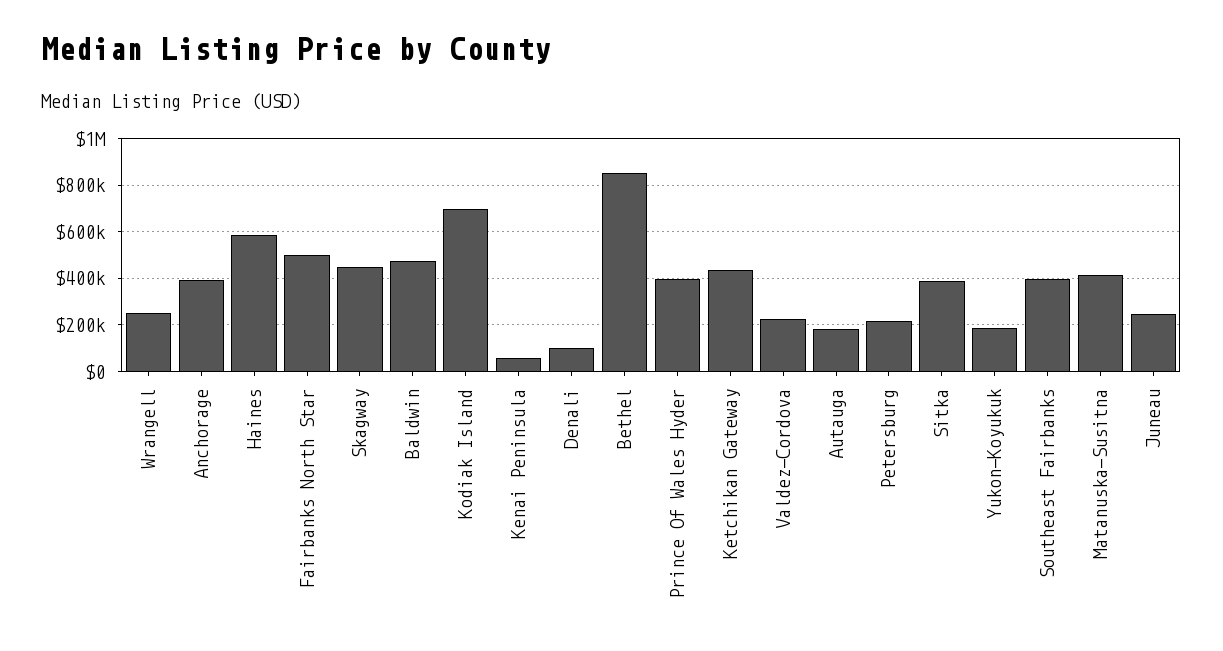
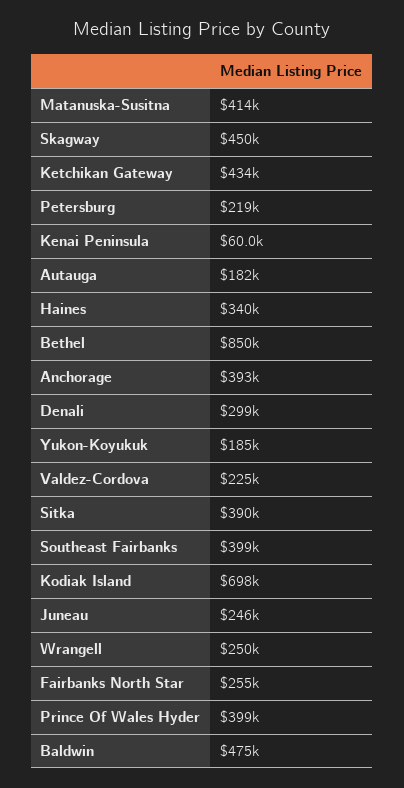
Haines: 600000 -> 340000
Fairbanks North Star: 500000 -> 255000
Denali: 100000 -> 299000

